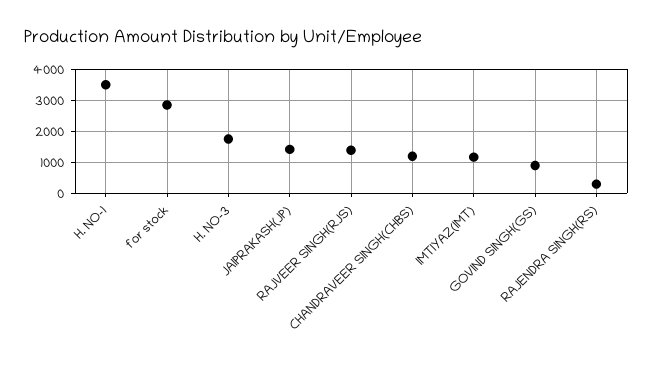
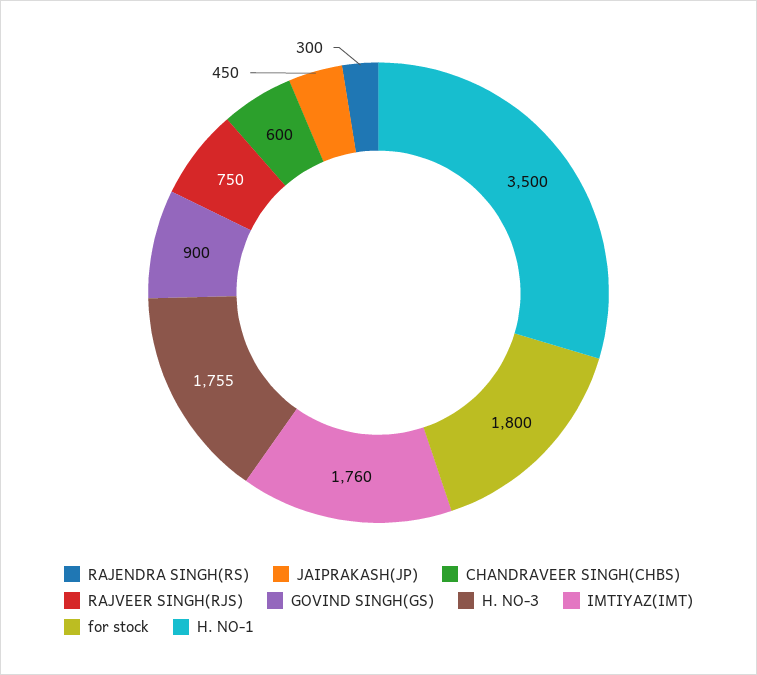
for stock: 2800 -> 1800
JAIPRAKASH(JP): 1400 -> 450
RAJVEER SINGH(RJS): 1400 -> 750
CHANDRAVEER SINGH(CHBS): 1200 -> 600
IMTIYAZ(IMT): 1200 -> 1760

